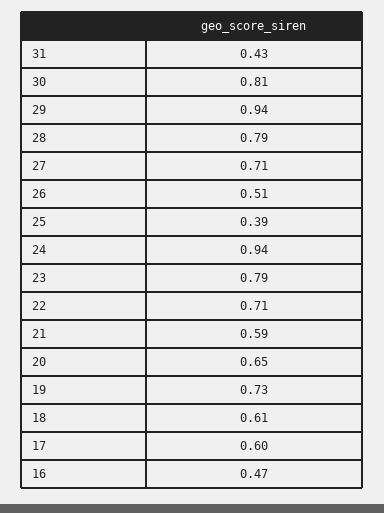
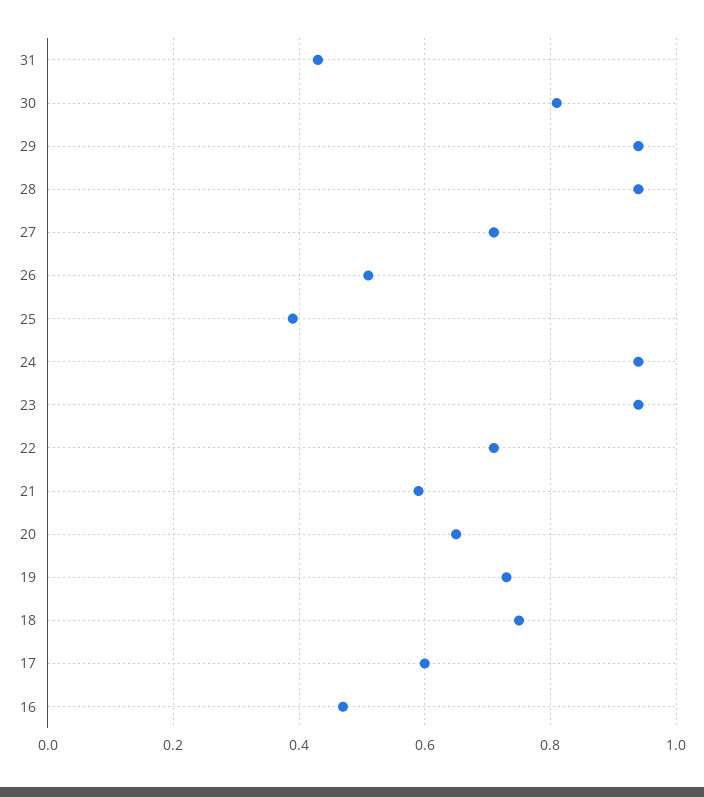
28: 0.79 -> 0.95
23: 0.79 -> 0.95
18: 0.61 -> 0.75

